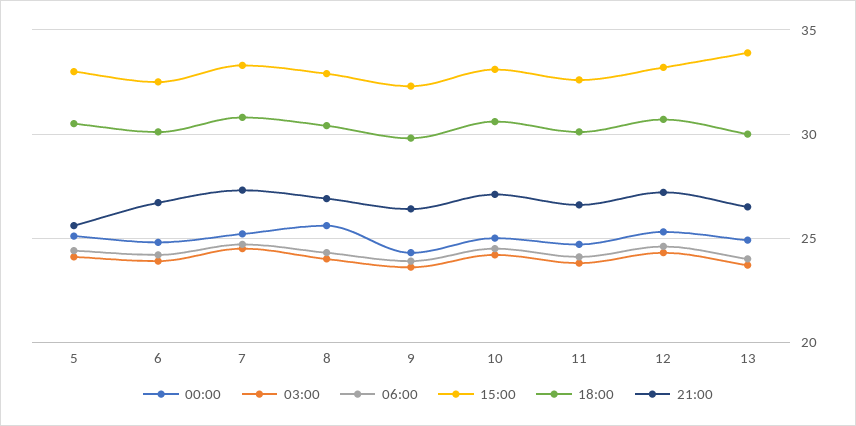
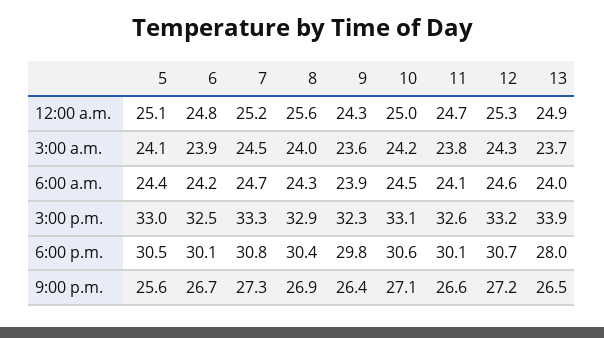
18:00, 13: 30 -> 28

